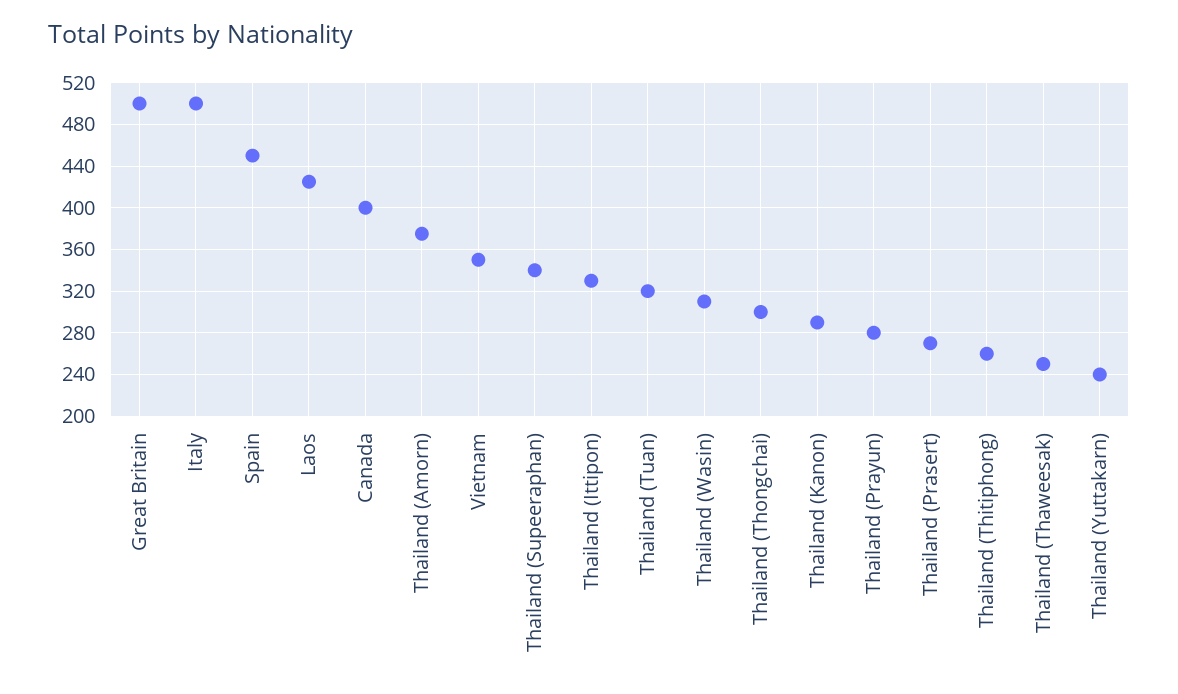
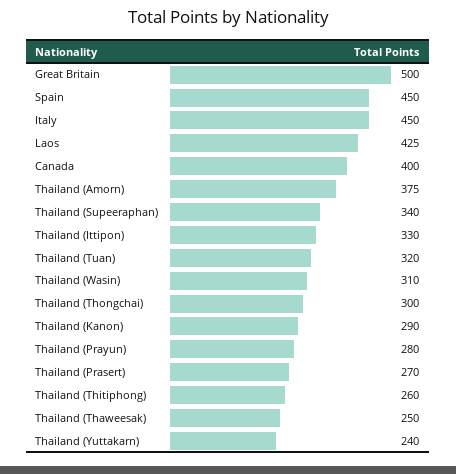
Italy: 500 -> 450
Vietnam: 350 -> none

